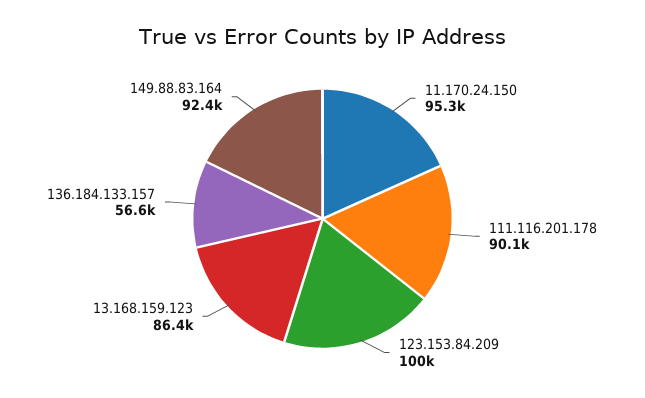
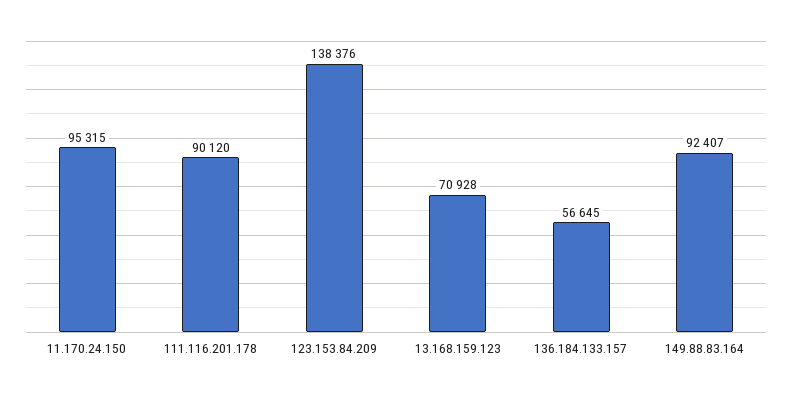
123.153.84.209: 100000 -> 138376
13.168.159.123: 86400 -> 70928

